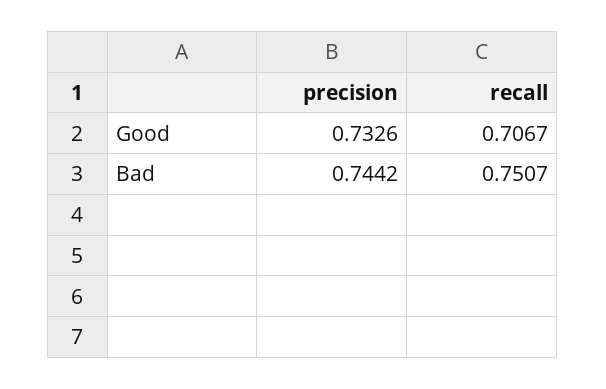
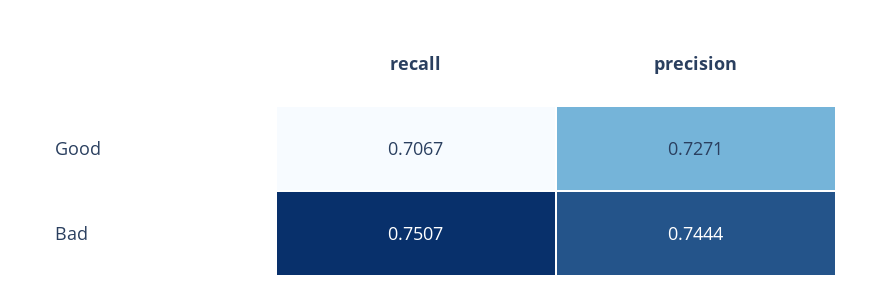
precision, Good: 0.7326 -> 0.7271
precision, Bad: 0.7442 -> 0.7444

